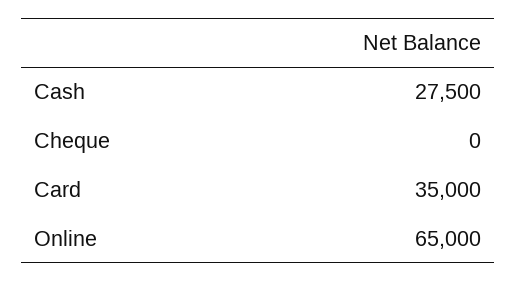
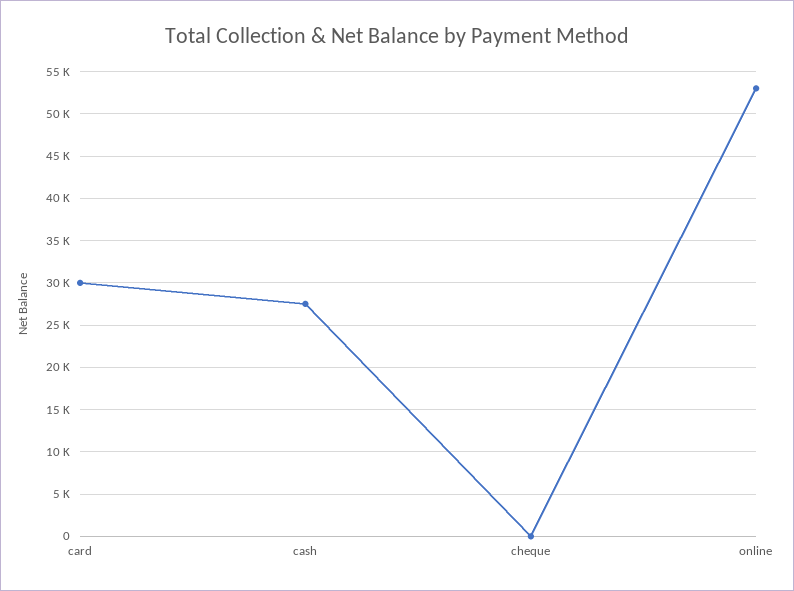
Card: 35000 -> 30000
Online: 65000 -> 53000

